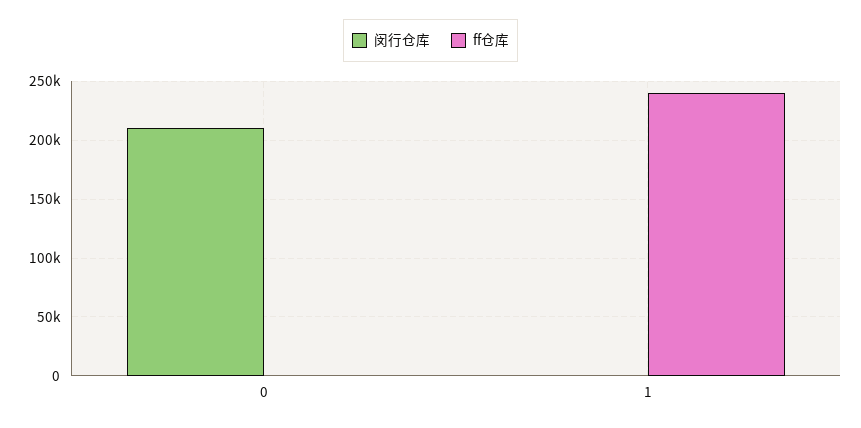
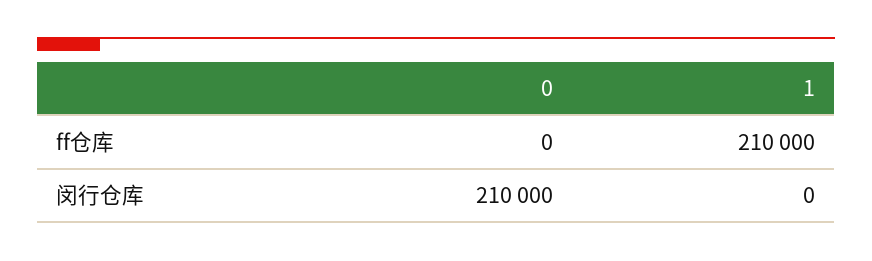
ff仓库, 1: 240000 -> 210000

